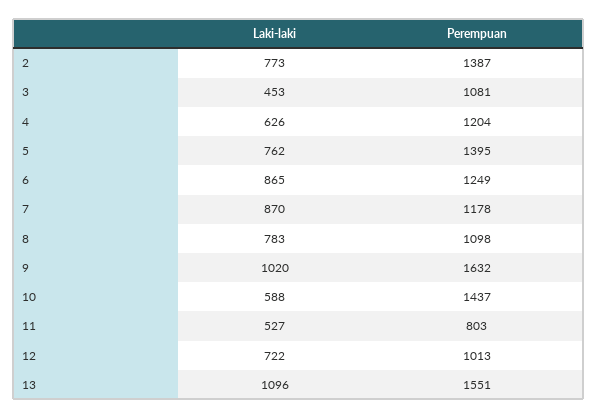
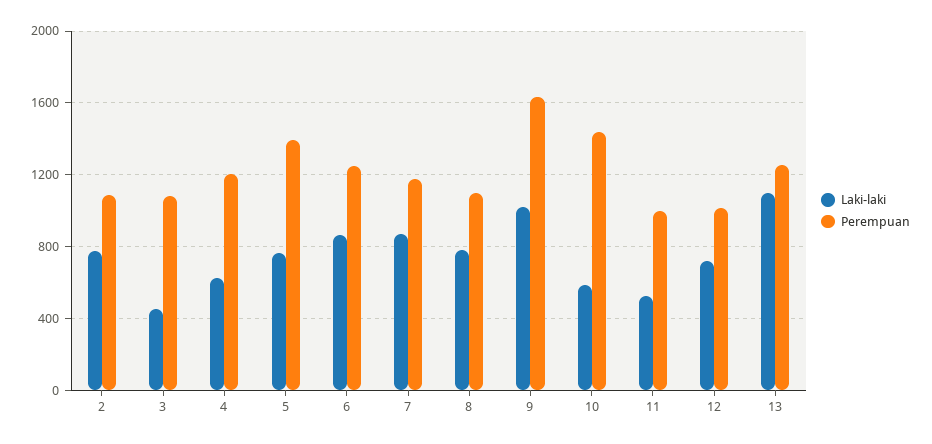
Perempuan, 2: 1387 -> 1100
Perempuan, 11: 803 -> 1000
Perempuan, 13: 1551 -> 1250

